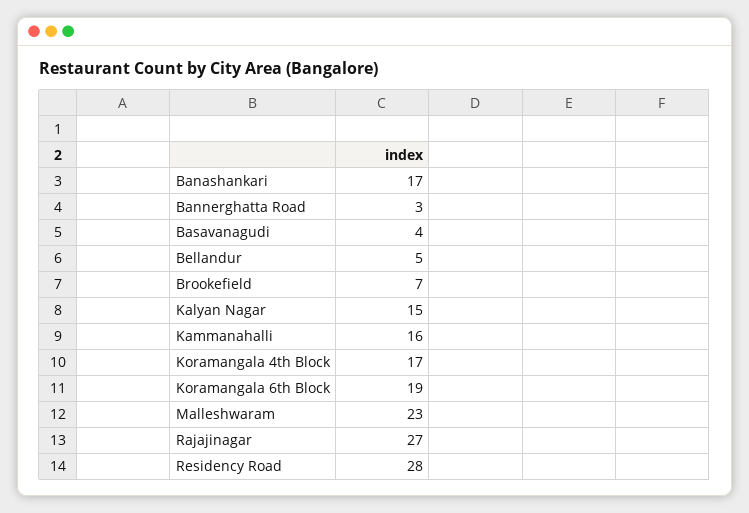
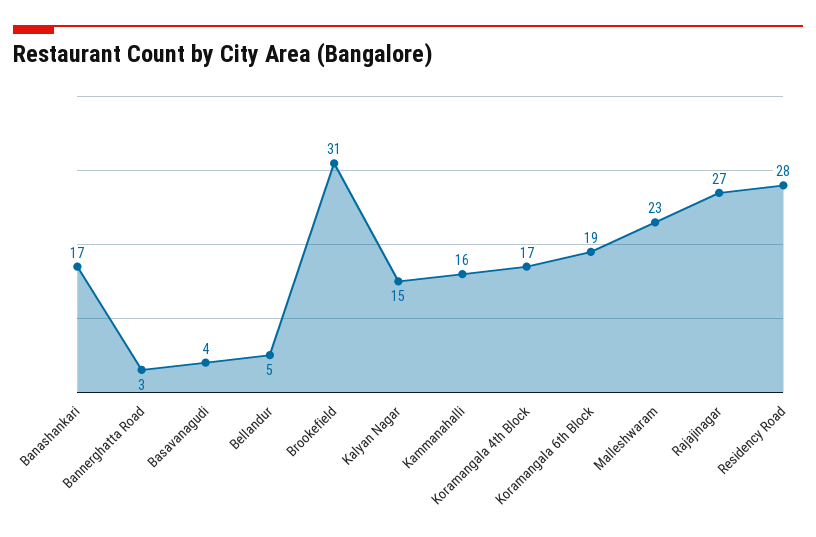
Brookefield: 7 -> 31

